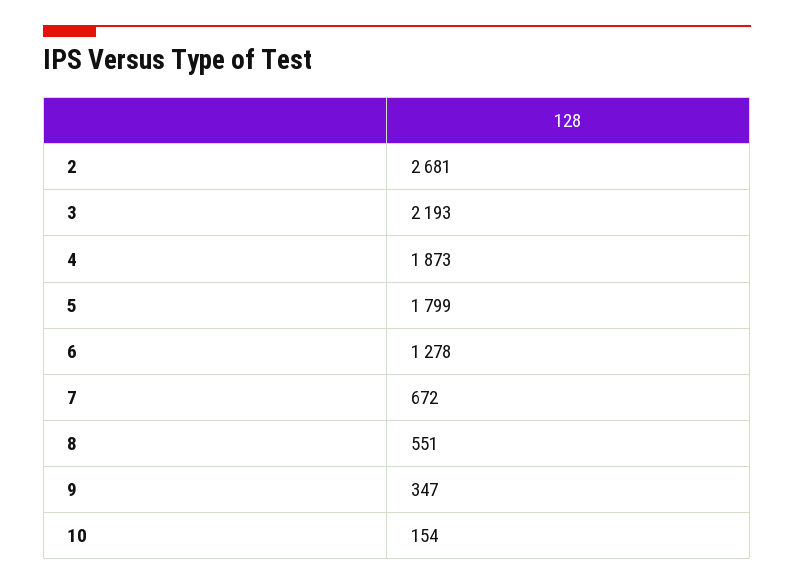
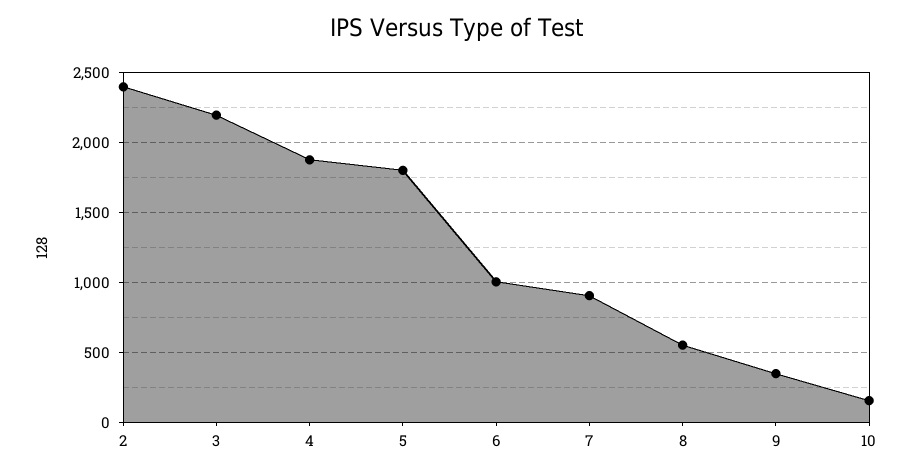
2: 2681 -> 2400
6: 1278 -> 1000
7: 672 -> 900

